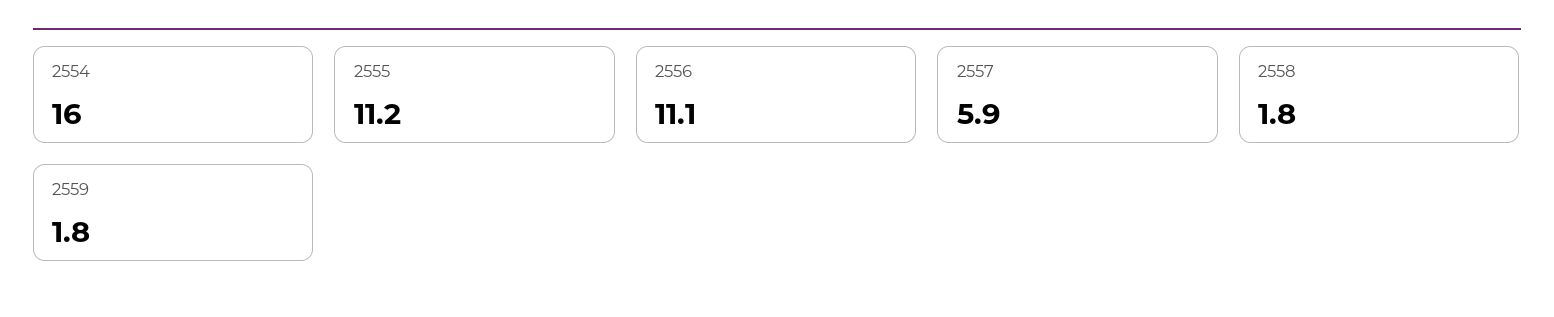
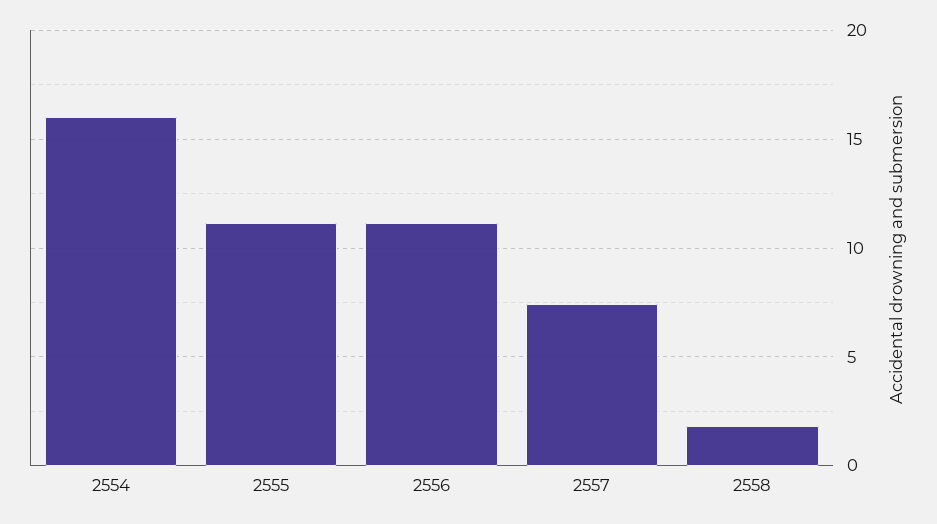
2557: 5.9 -> 7.5
2559: 1.8 -> none

